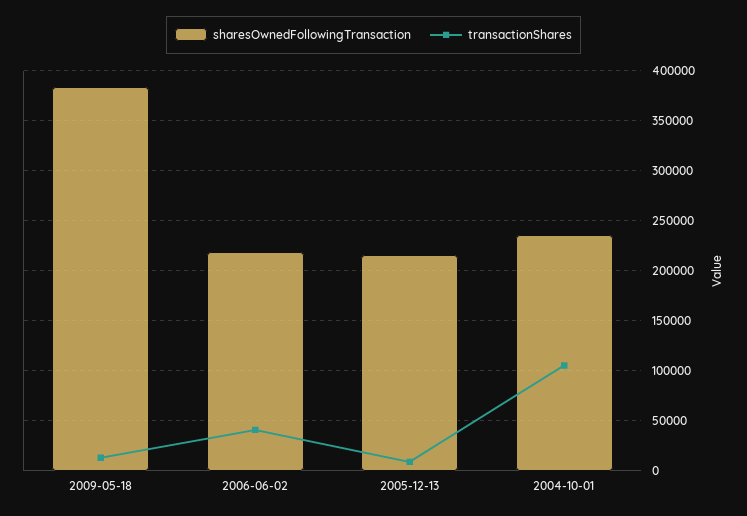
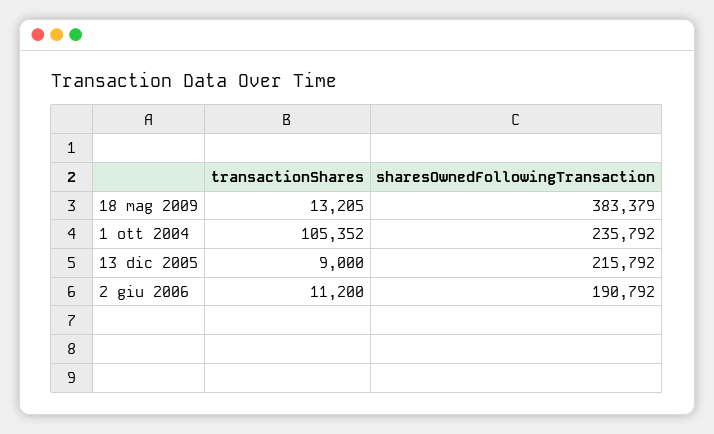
sharesOwnedFollowingTransaction, 2006-06-02: 220000 -> 190792
transactionShares, 2006-06-02: 40000 -> 11200

